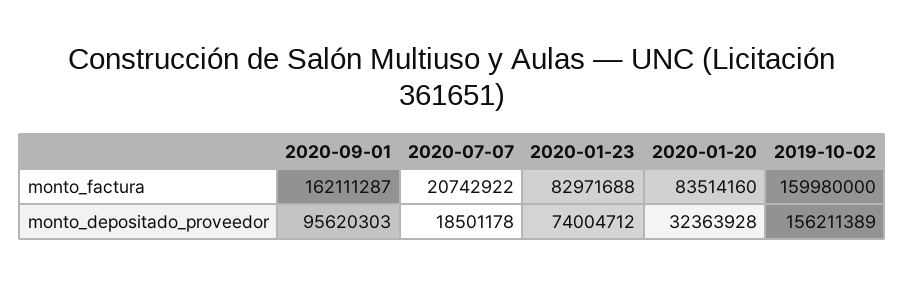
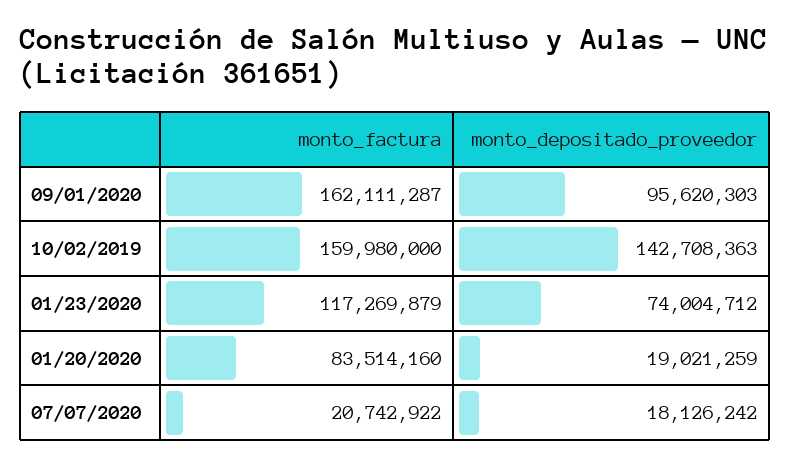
2020-01-23, monto_factura: 82971688 -> 117269879
2020-07-07, monto_depositado_proveedor: 18501178 -> 18126242
2020-01-20, monto_depositado_proveedor: 32363928 -> 19021259
2019-10-02, monto_depositado_proveedor: 156211389 -> 142708363

